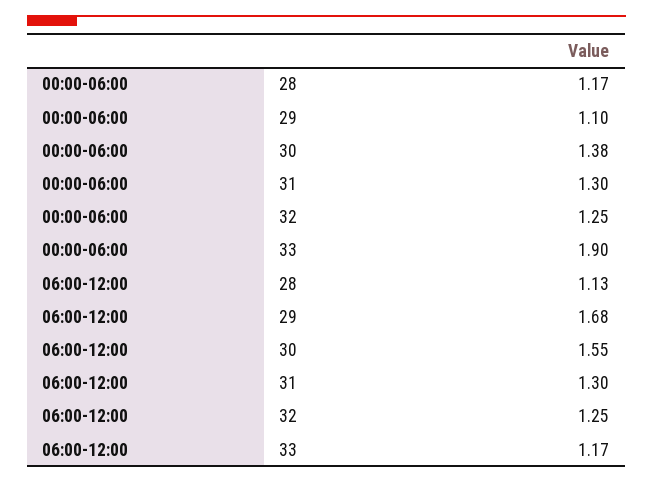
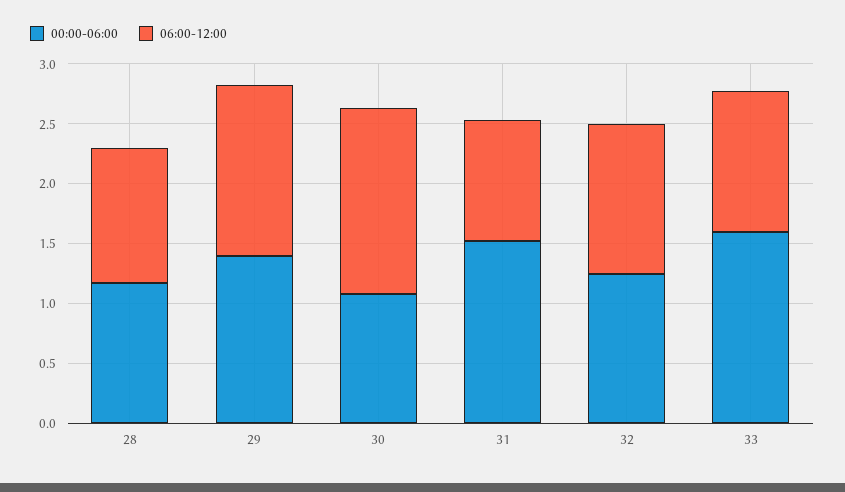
00:00-06:00, 29: 1.1 -> 1.4
00:00-06:00, 30: 1.38 -> 1.1
00:00-06:00, 31: 1.3 -> 1.5
00:00-06:00, 33: 1.9 -> 1.6
06:00-12:00, 29: 1.68 -> 1.4
06:00-12:00, 31: 1.3 -> 1

